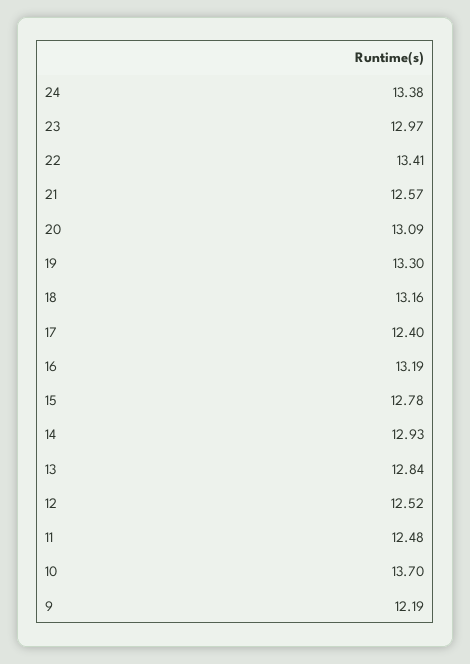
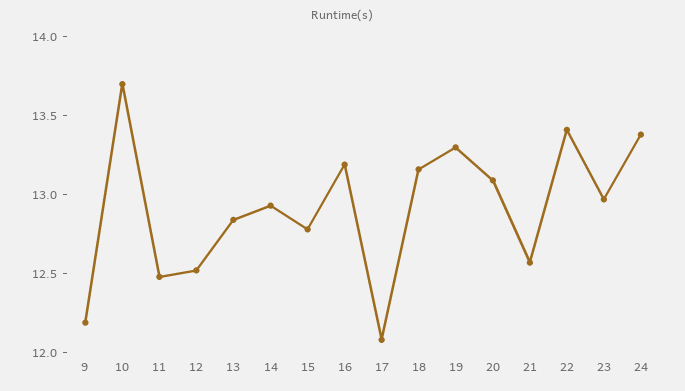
17: 12.4 -> 12.1

